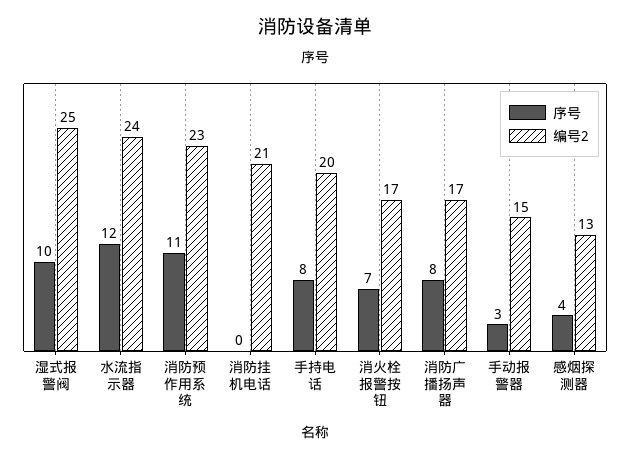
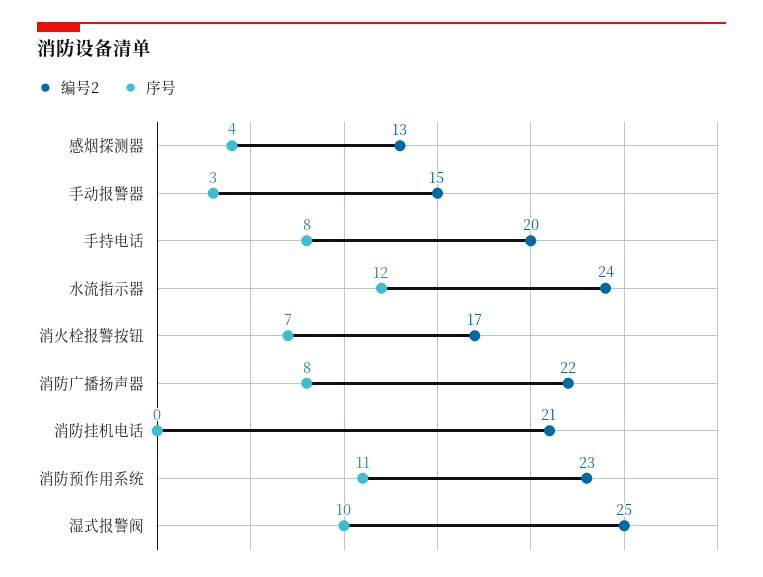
编号2, 消防广播扬声器: 17 -> 22

